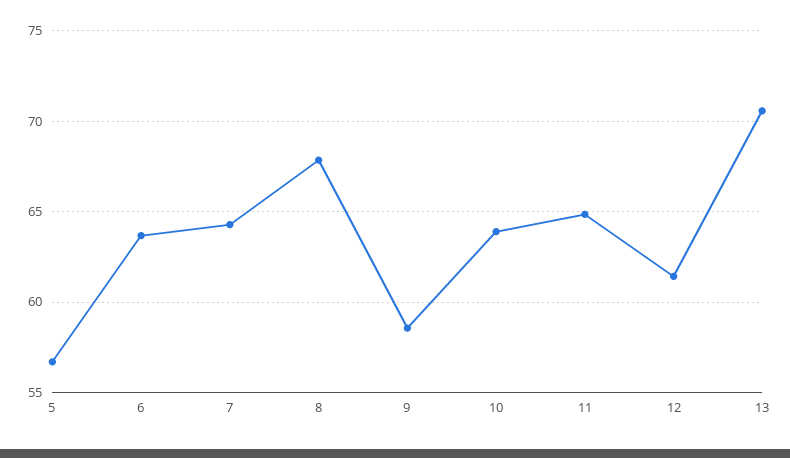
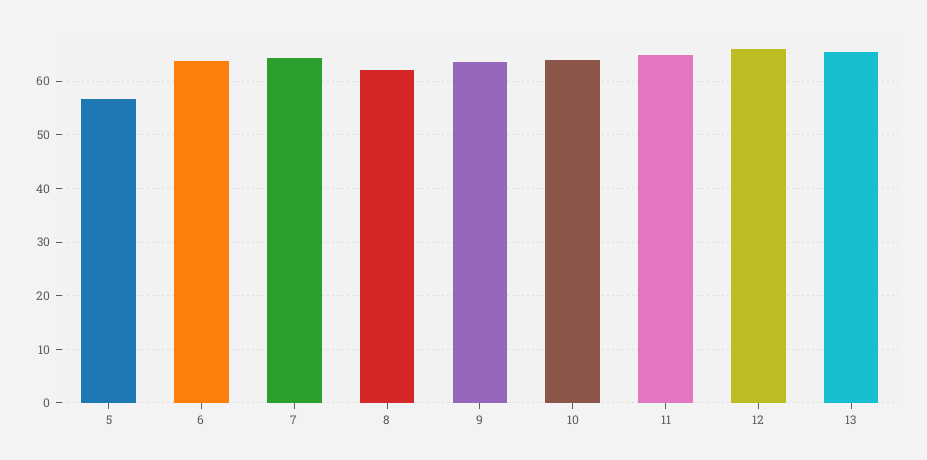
8: 68 -> 62
9: 58.5 -> 64
12: 61.5 -> 66
13: 70.5 -> 66

